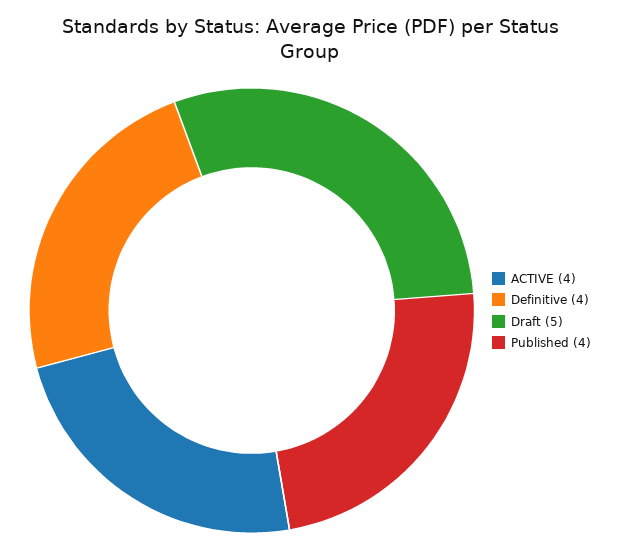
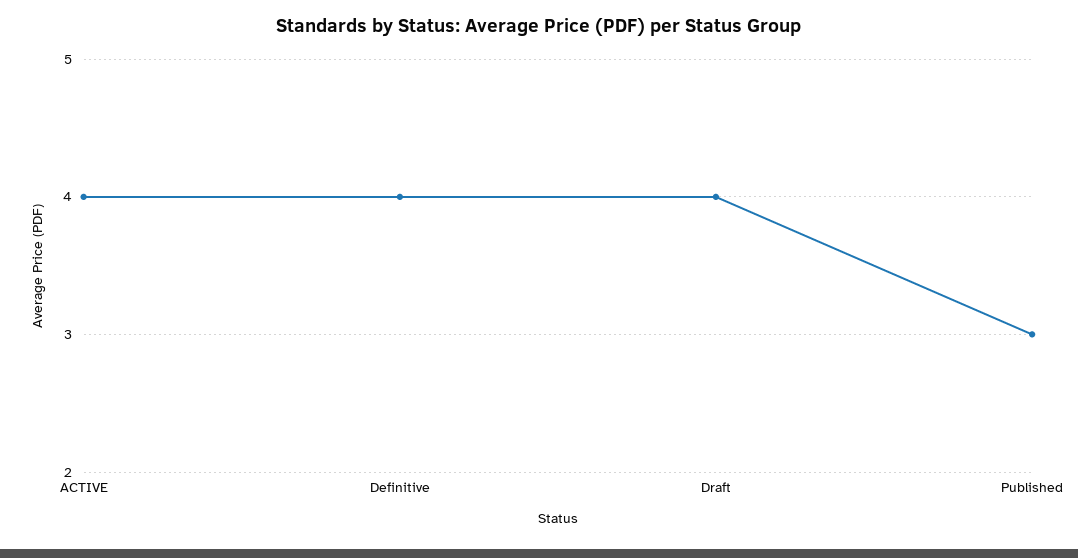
Draft: 5 -> 4
Published: 4 -> 3

